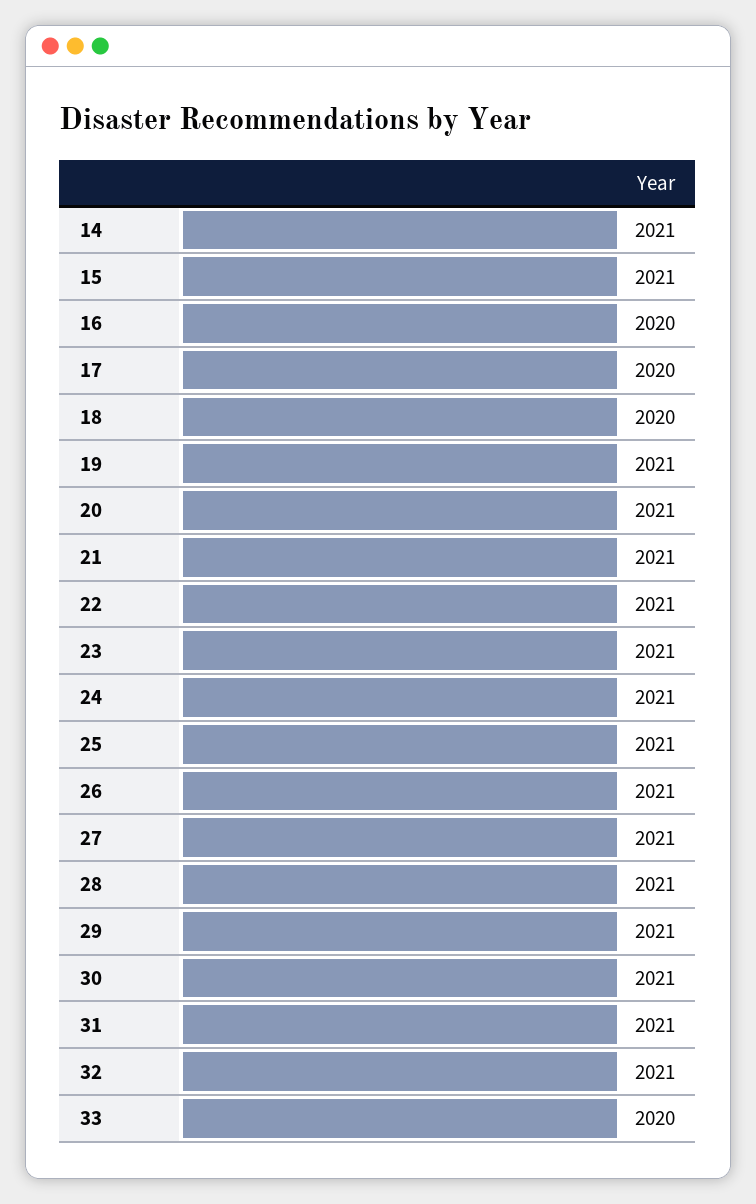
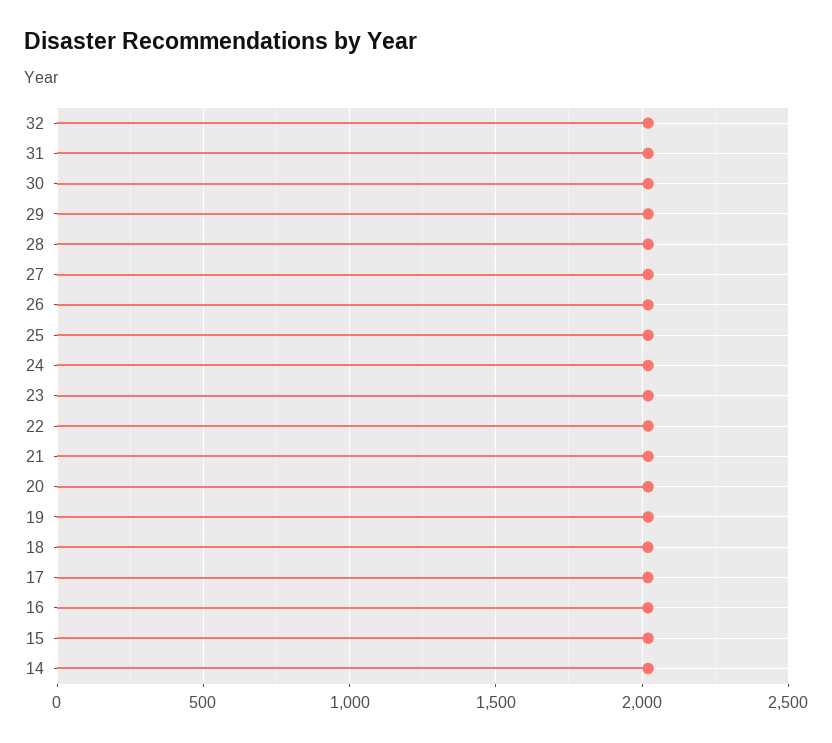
33: 2020 -> none

